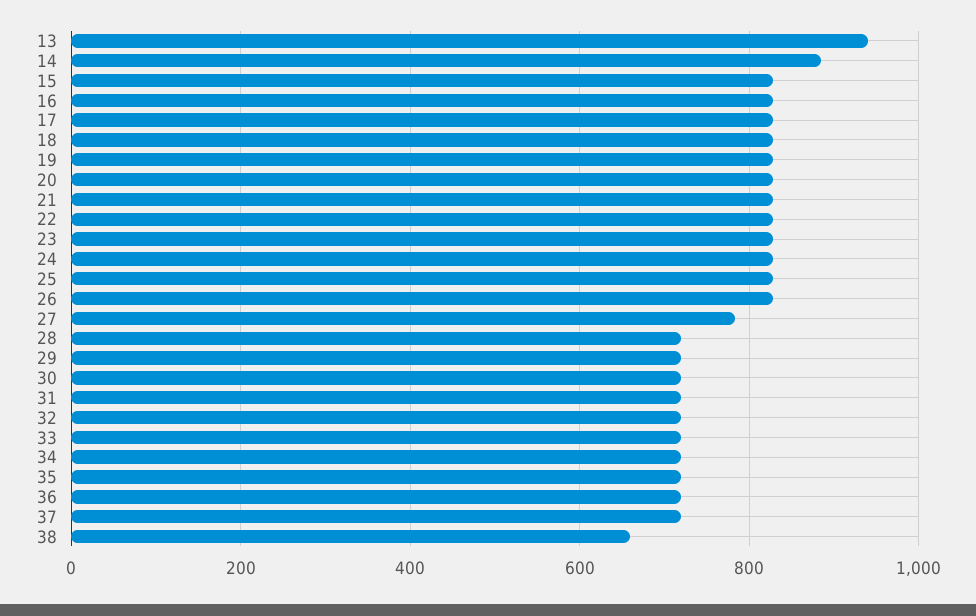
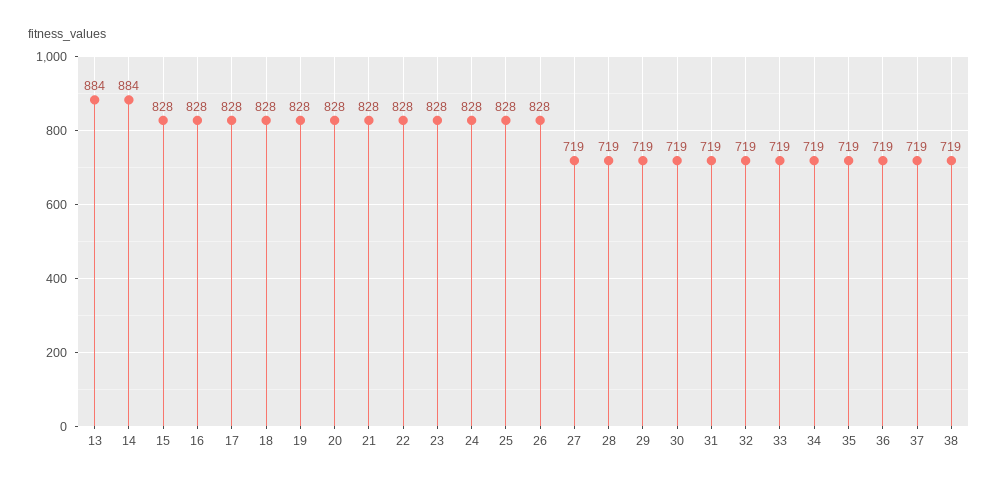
13: 940 -> 884
27: 780 -> 719
38: 660 -> 719

